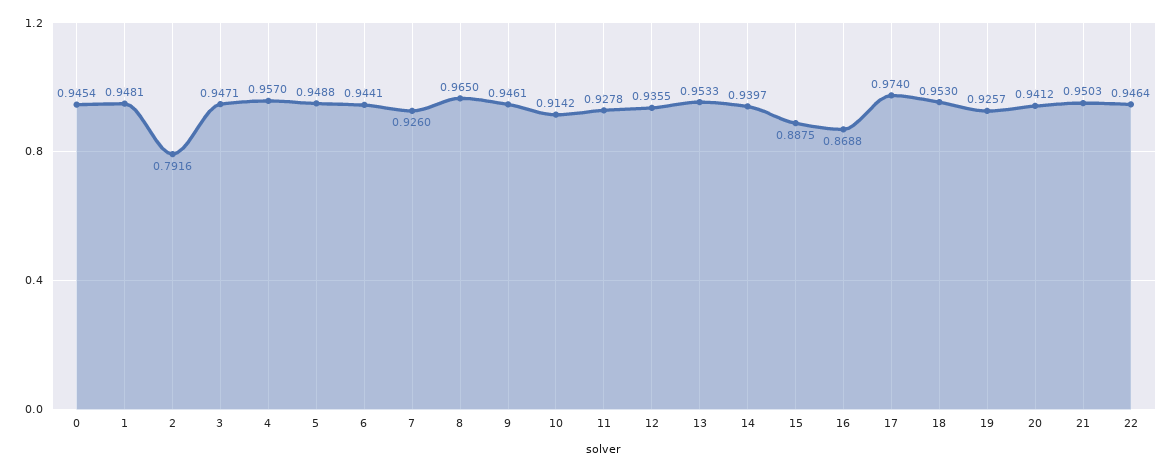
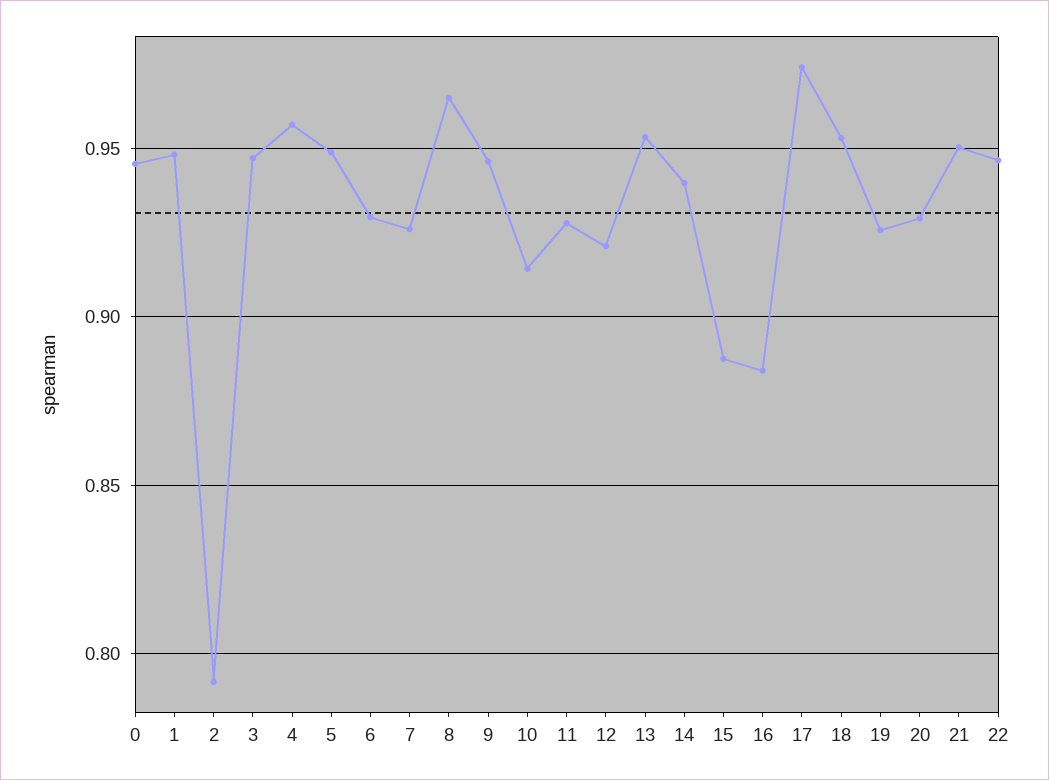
6: 0.9441 -> 0.93
12: 0.9355 -> 0.92
16: 0.8688 -> 0.885
20: 0.9412 -> 0.93

